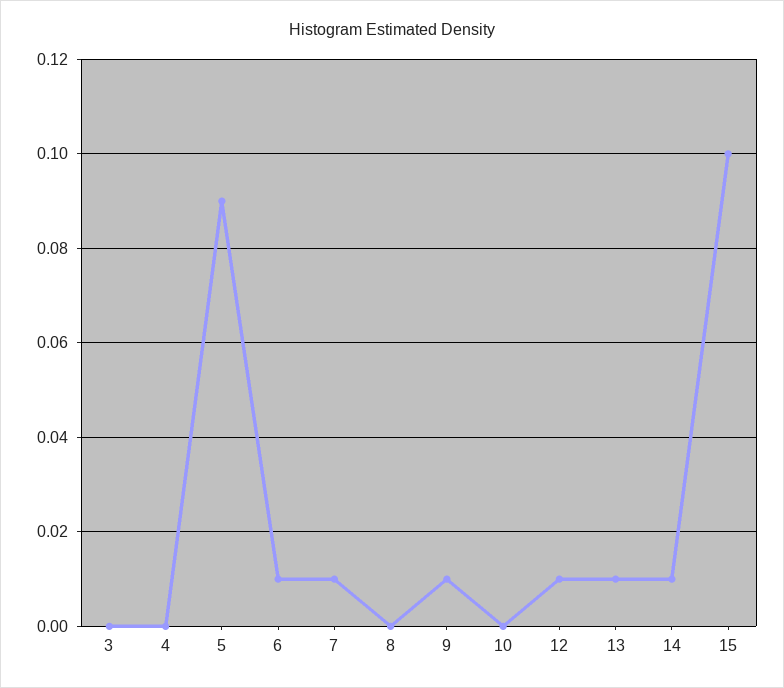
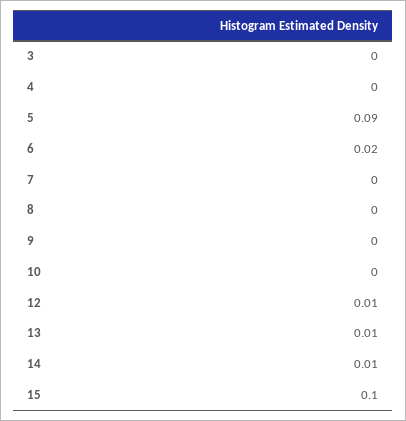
6: 0.01 -> 0.02
7: 0.01 -> 0
9: 0.01 -> 0

